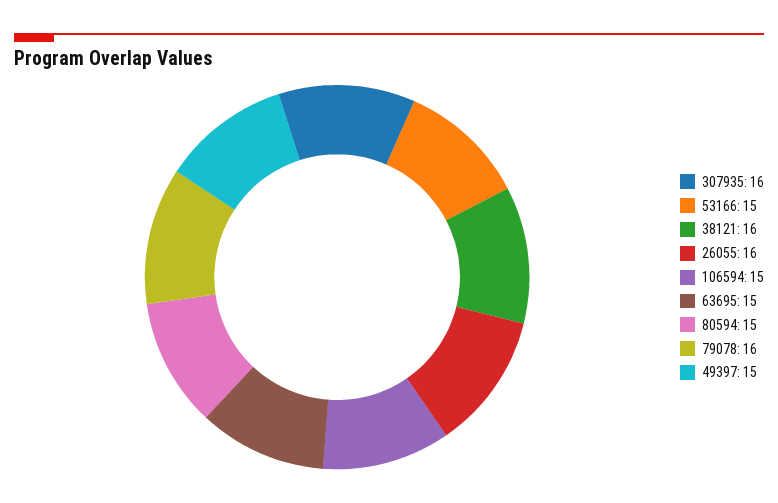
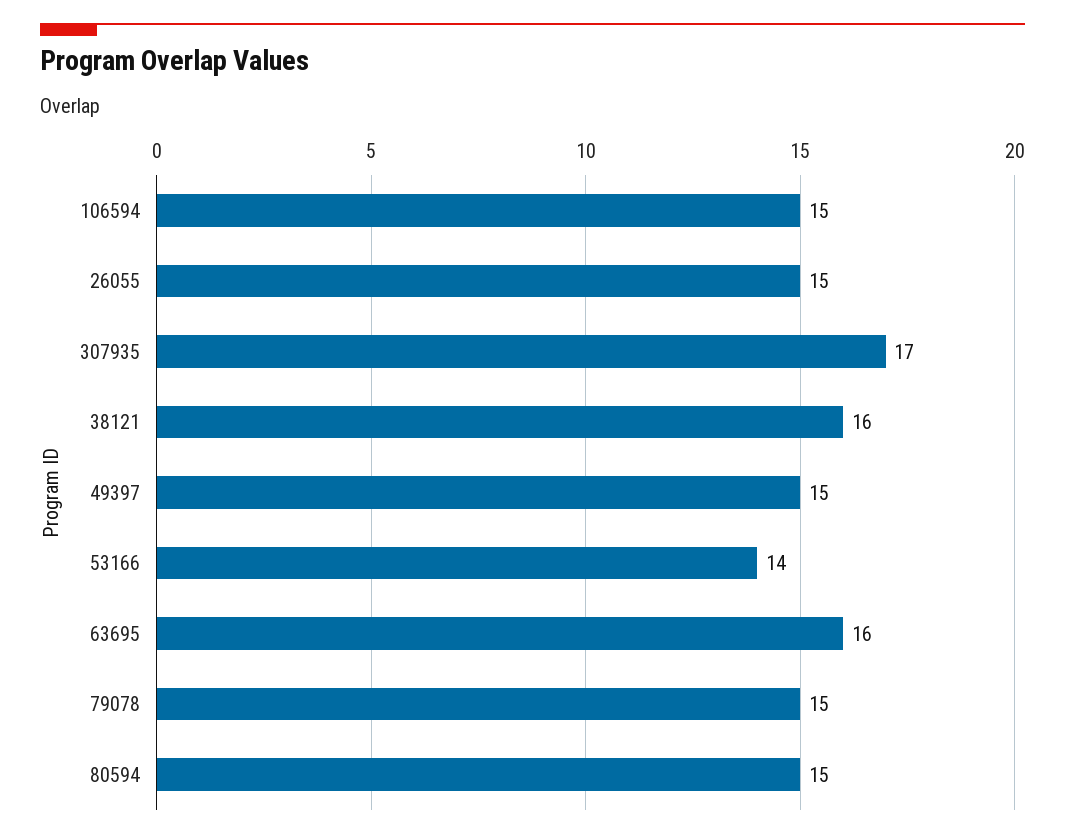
307935: 16 -> 17
53166: 15 -> 14
26055: 16 -> 15
63695: 15 -> 16
79078: 16 -> 15

